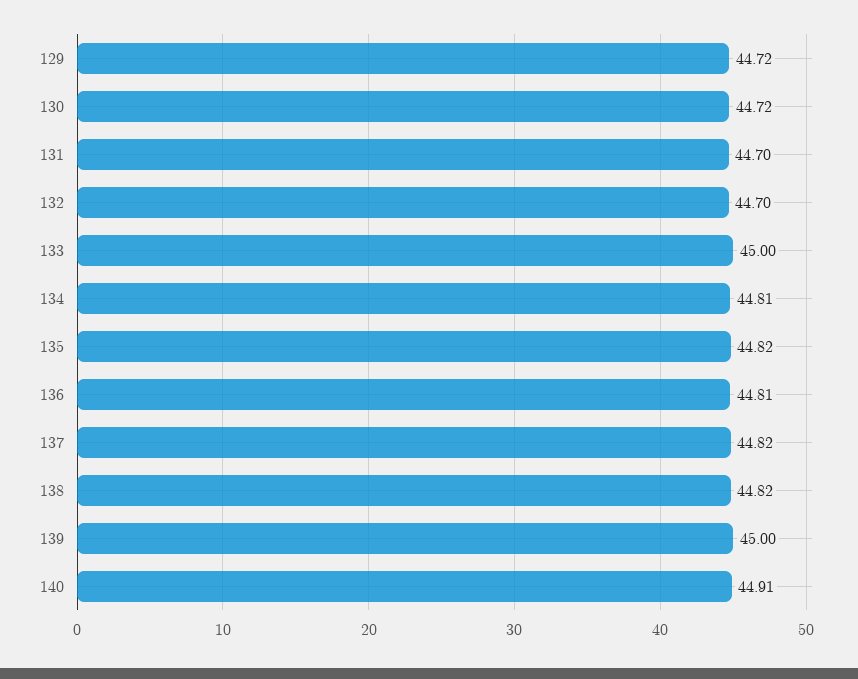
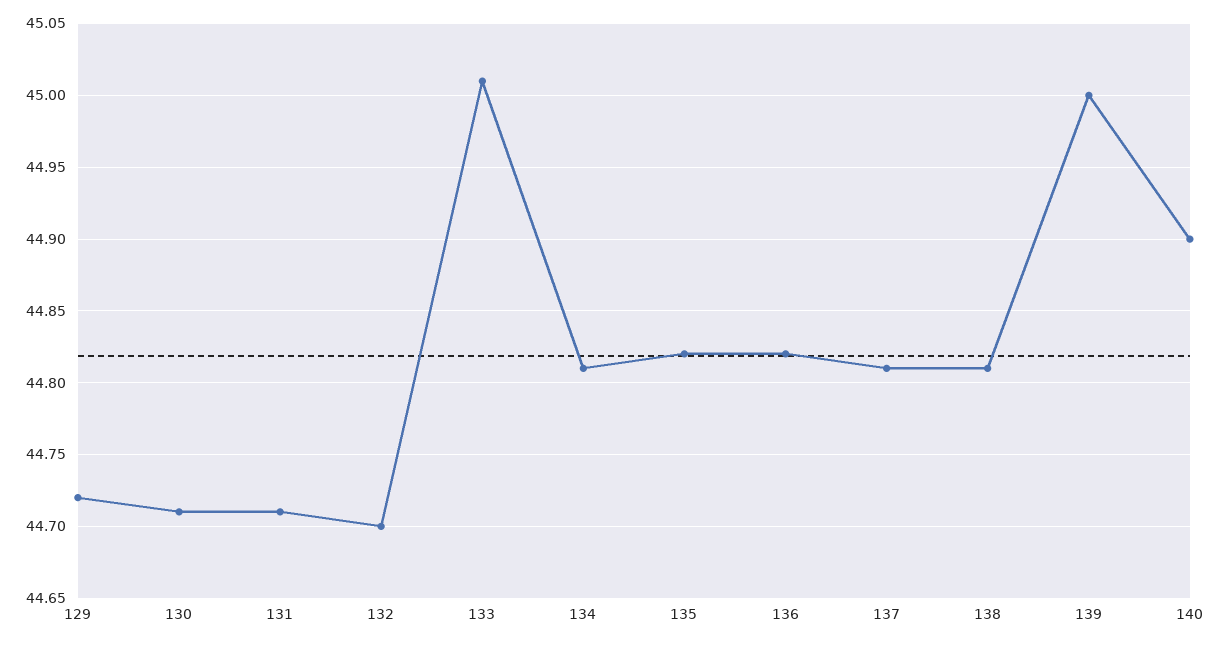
130: 44.72 -> 44.71
131: 44.7 -> 44.71
133: 45 -> 45.01
136: 44.81 -> 44.82
137: 44.82 -> 44.81
138: 44.82 -> 44.81
140: 44.91 -> 44.9

